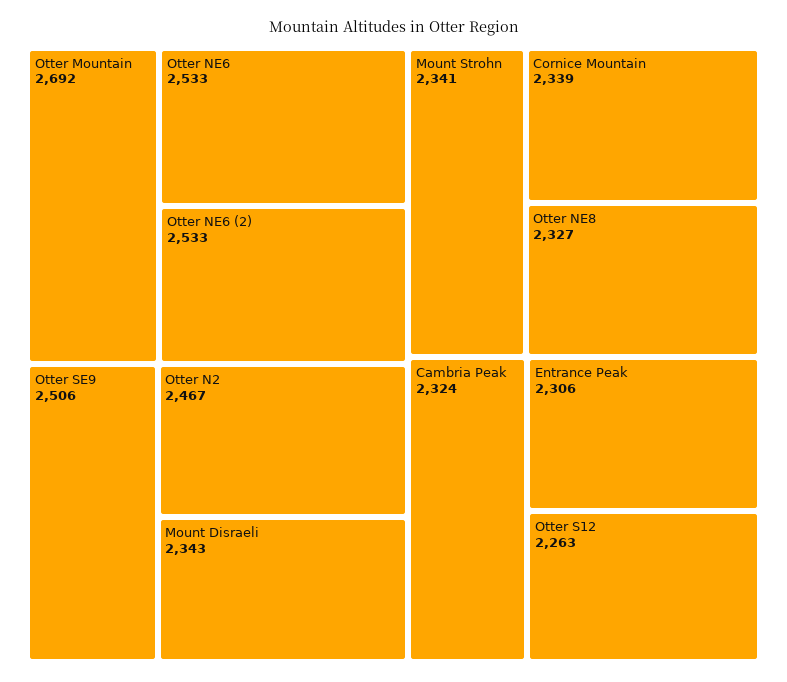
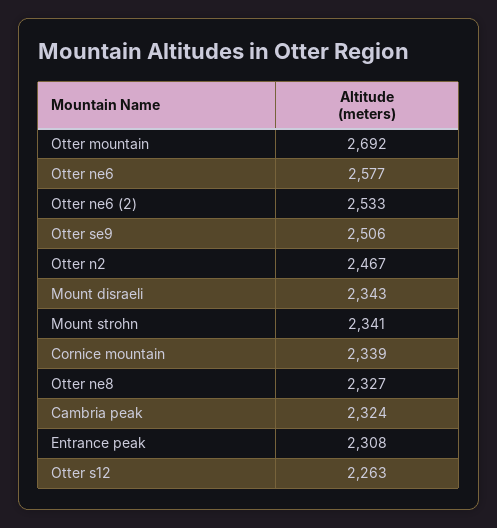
Otter NE6: 2533 -> 2577
Entrance Peak: 2306 -> 2308

